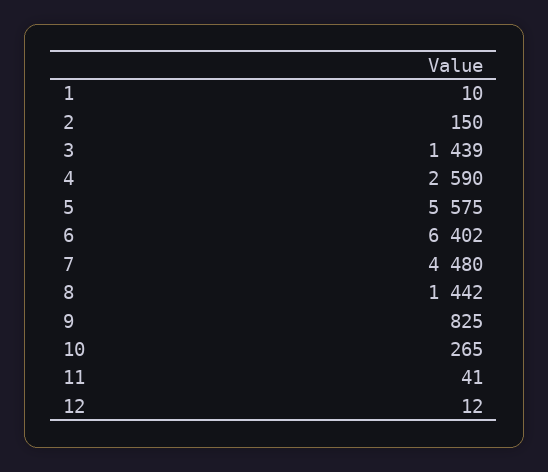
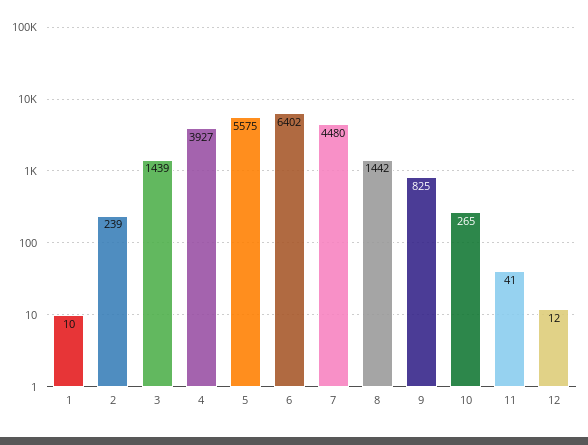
2: 150 -> 239
4: 2590 -> 3927

